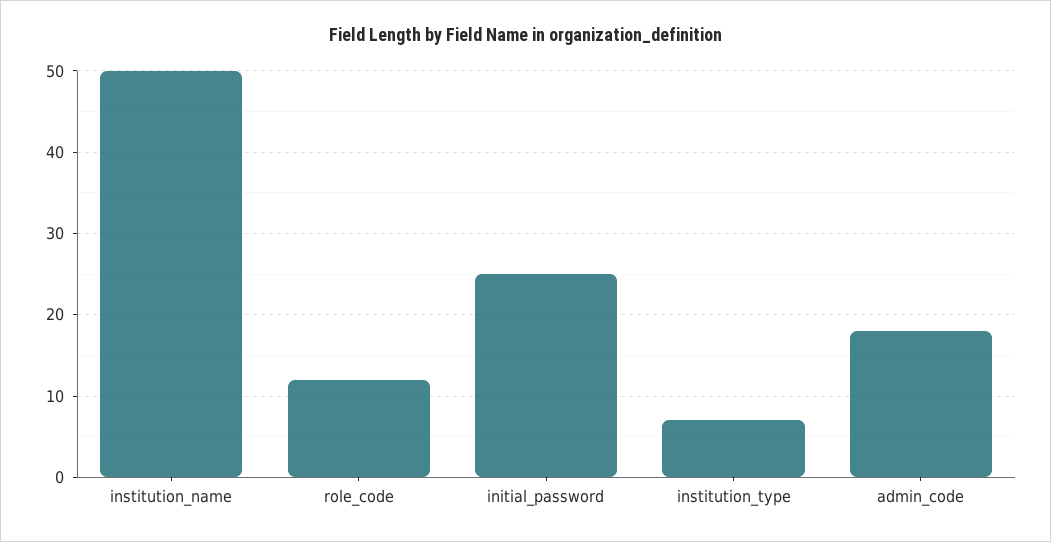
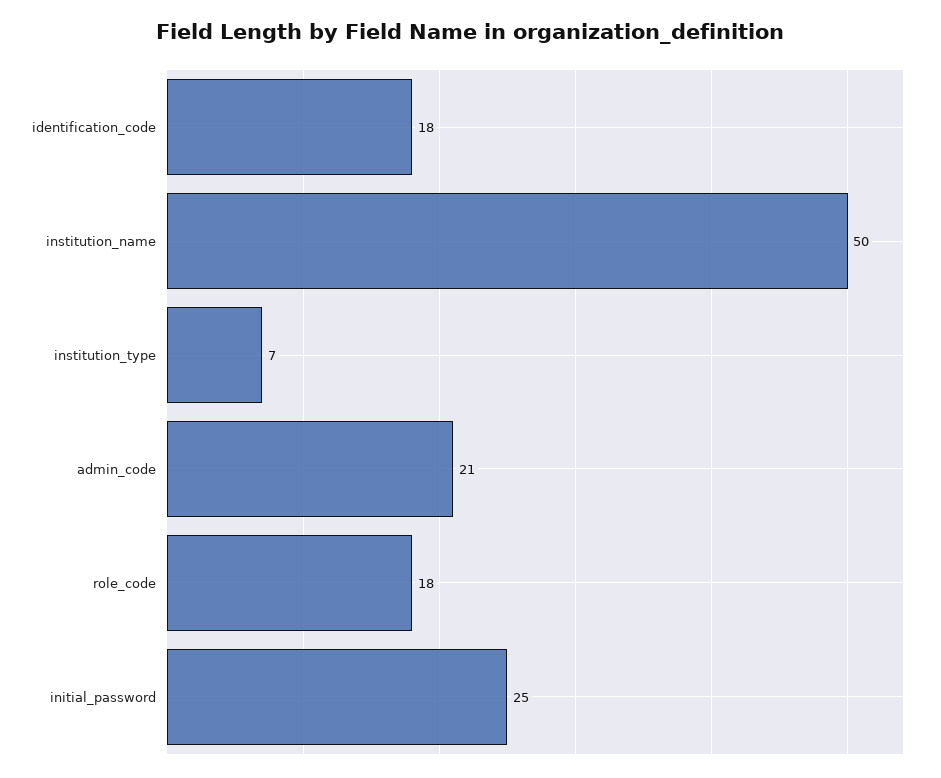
role_code: 12 -> 18
admin_code: 18 -> 21
identification_code: none -> 18

